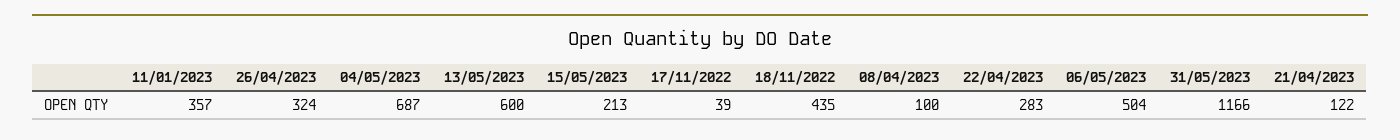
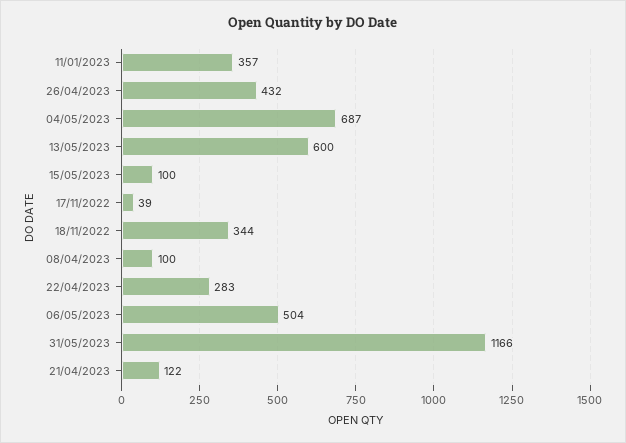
26/04/2023: 324 -> 432
15/05/2023: 213 -> 100
18/11/2022: 435 -> 344

